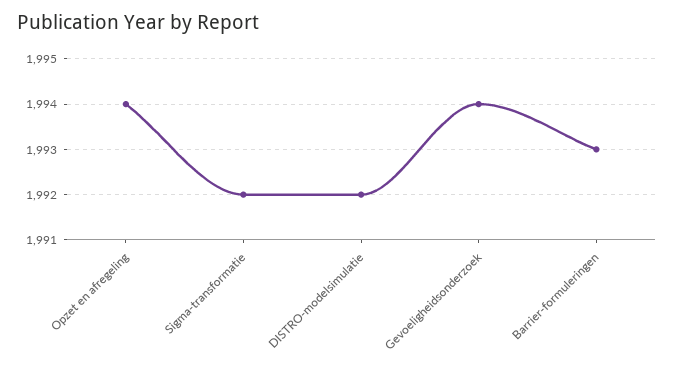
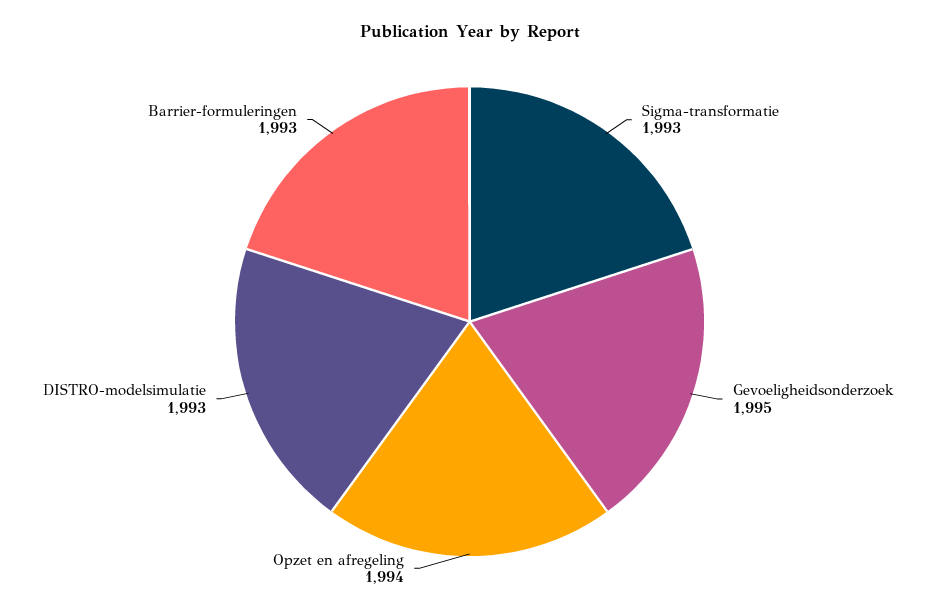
Sigma-transformatie: 1992 -> 1993
DISTRO-modelsimulatie: 1992 -> 1993
Gevoeligheidsonderzoek: 1994 -> 1995

